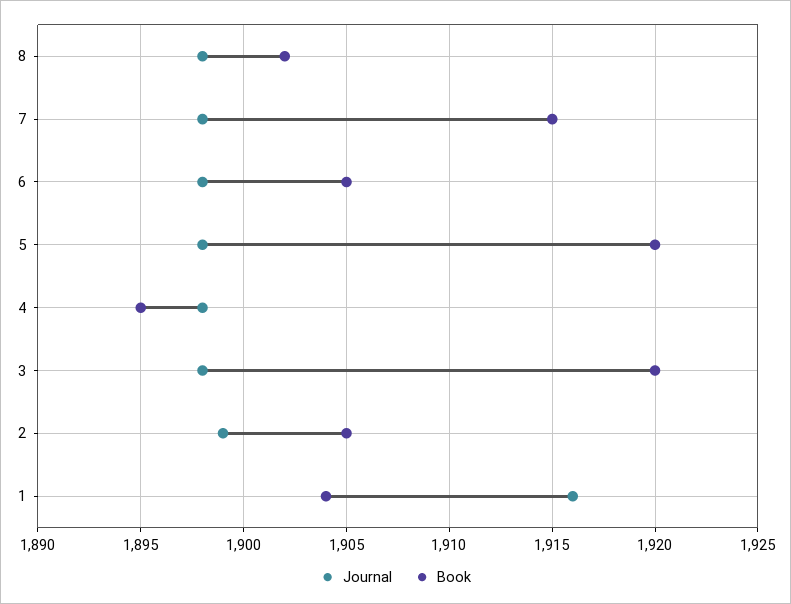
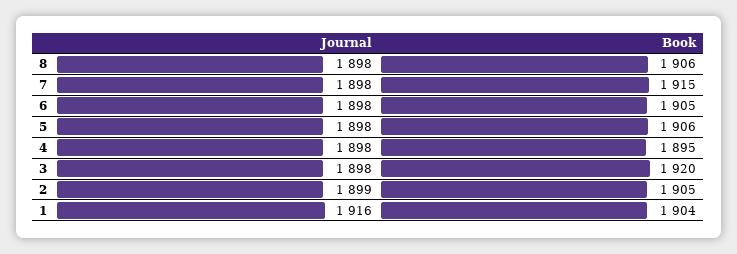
Book, 8: 1902 -> 1906
Book, 5: 1920 -> 1906

